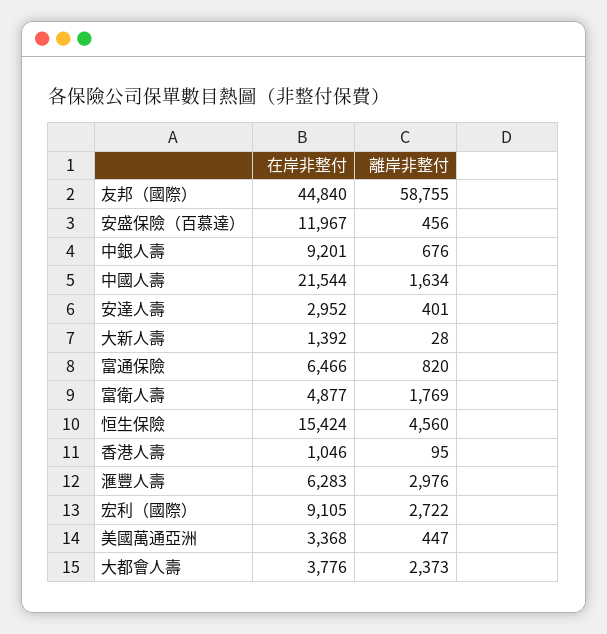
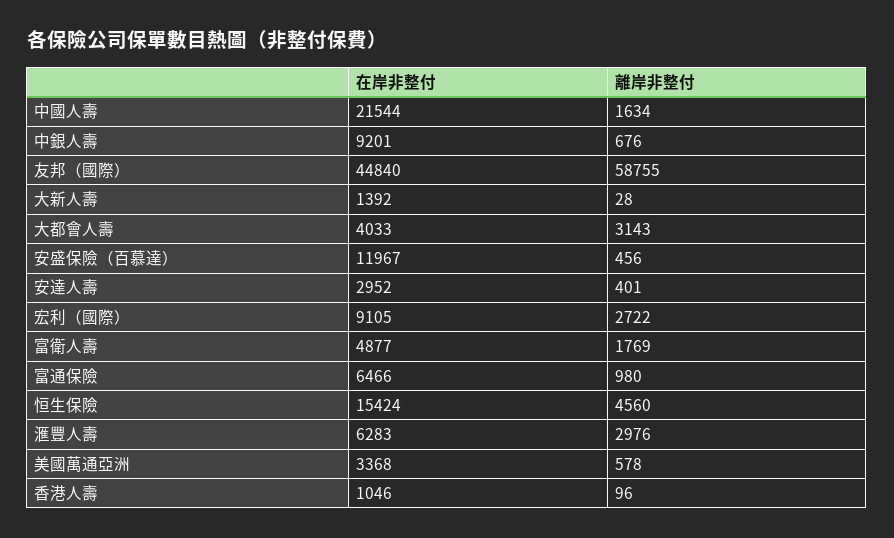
離岸非整付, 富通保險: 820 -> 980
離岸非整付, 香港人壽: 95 -> 96
離岸非整付, 美國萬通亞洲: 447 -> 578
在岸非整付, 大都會人壽: 3776 -> 4033
離岸非整付, 大都會人壽: 2373 -> 3143

